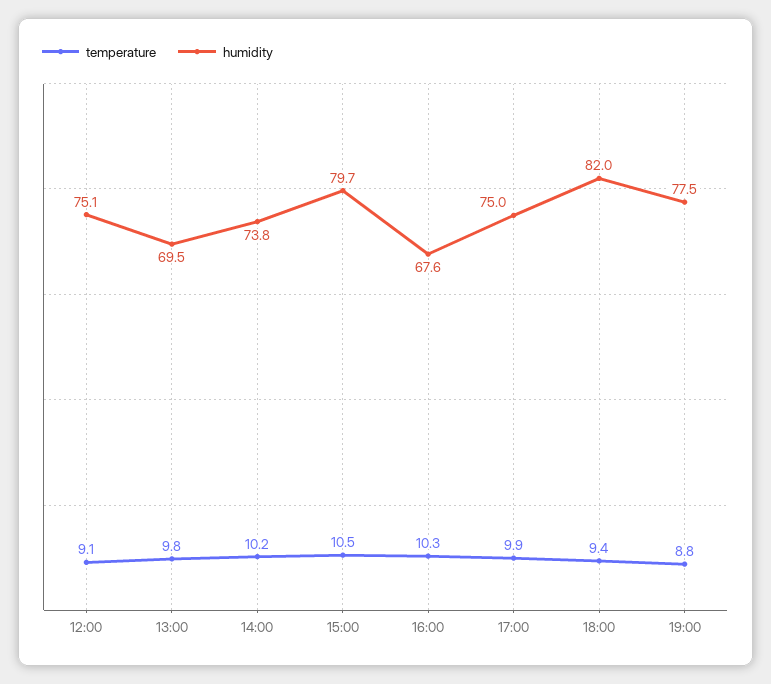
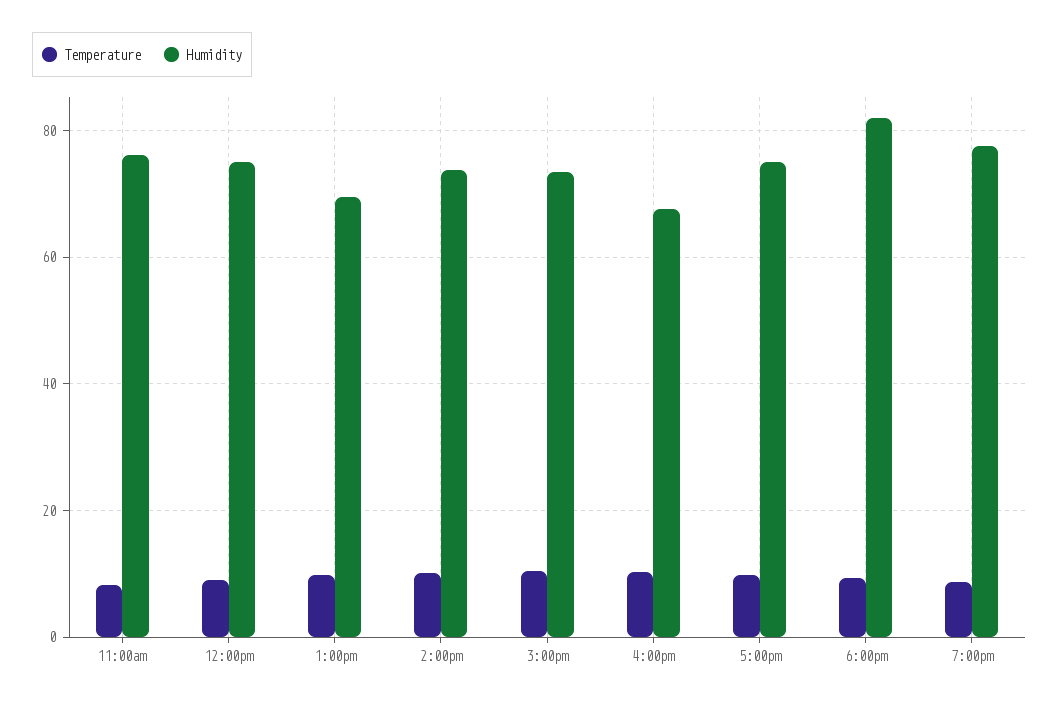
humidity, 15:00: 79.7 -> 74
temperature, 11:00am: none -> 8
humidity, 11:00am: none -> 76

